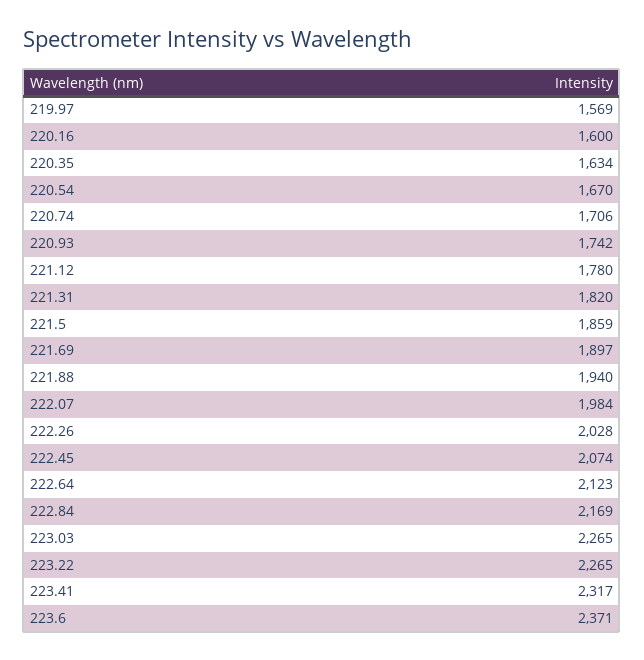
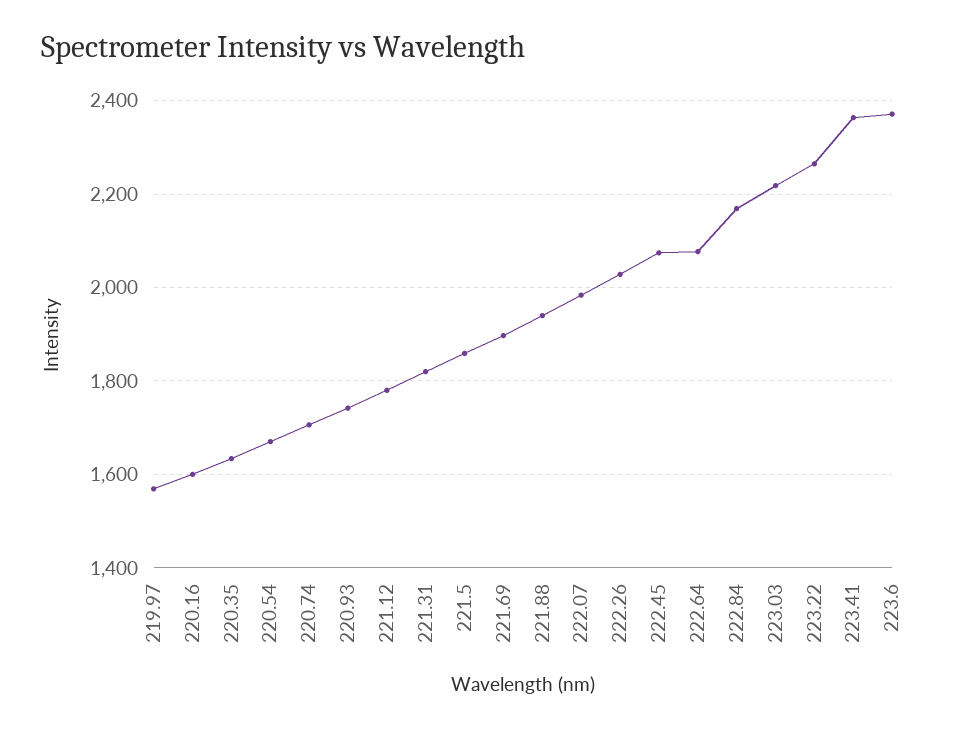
222.64: 2123 -> 2080
223.03: 2265 -> 2220
223.41: 2317 -> 2360

